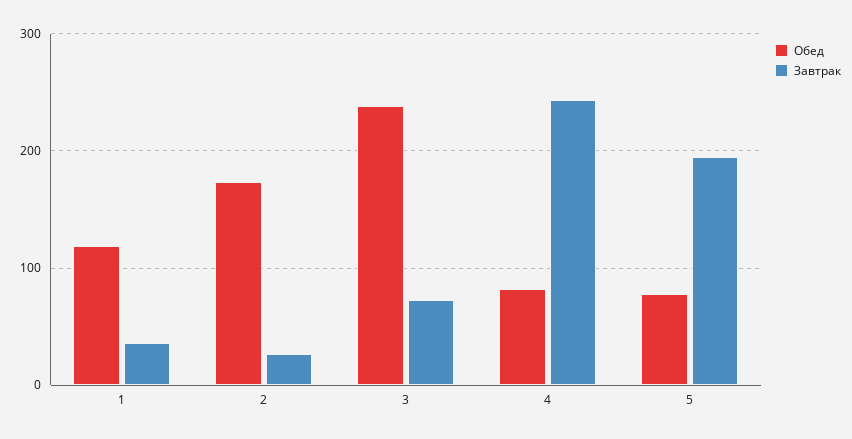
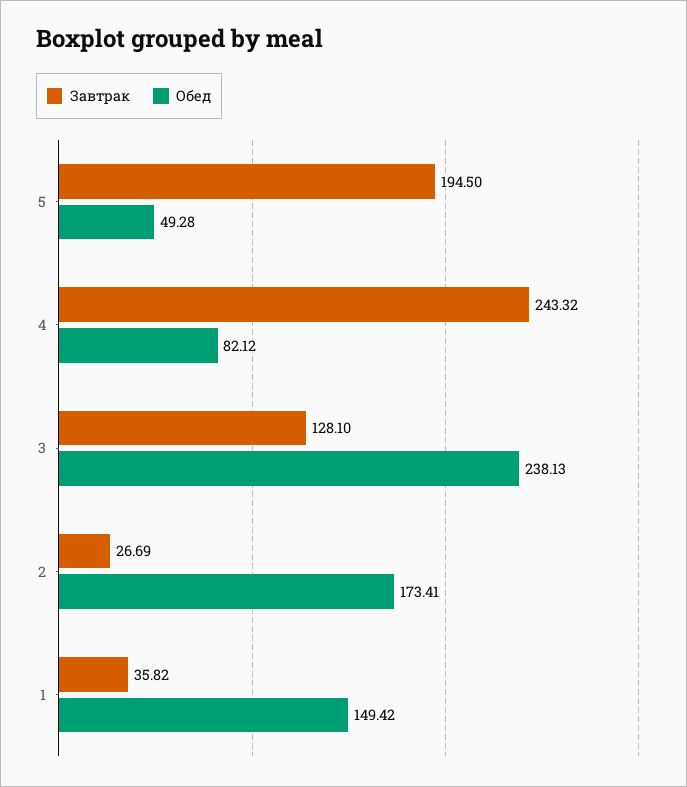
Обед, 1: 120 -> 149.42
Завтрак, 3: 70 -> 128.1
Обед, 5: 80 -> 49.28

